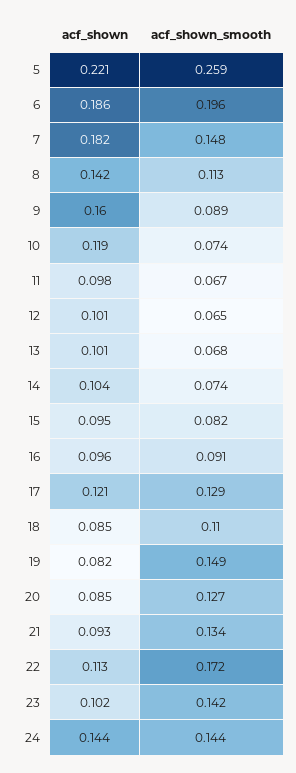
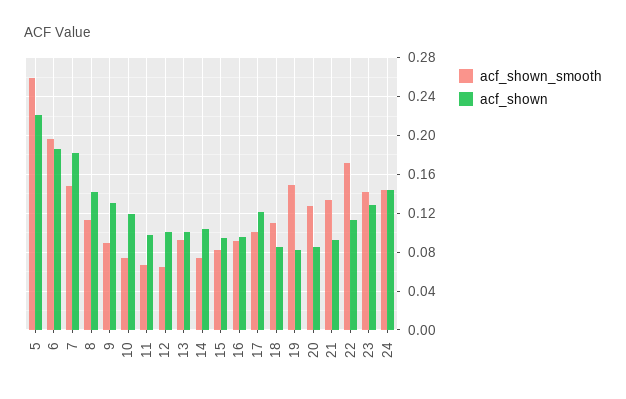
acf_shown, 9: 0.16 -> 0.13
acf_shown_smooth, 13: 0.068 -> 0.09
acf_shown_smooth, 17: 0.129 -> 0.1
acf_shown, 23: 0.102 -> 0.13

